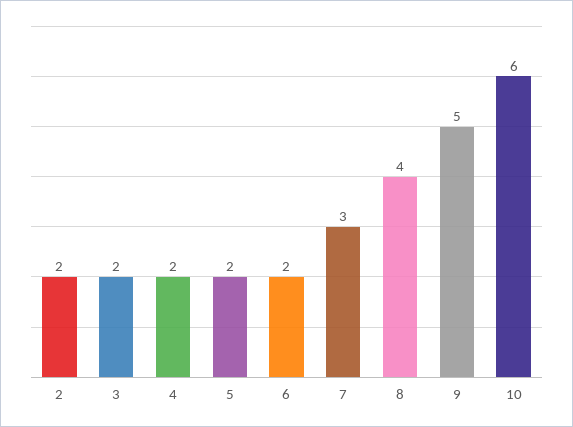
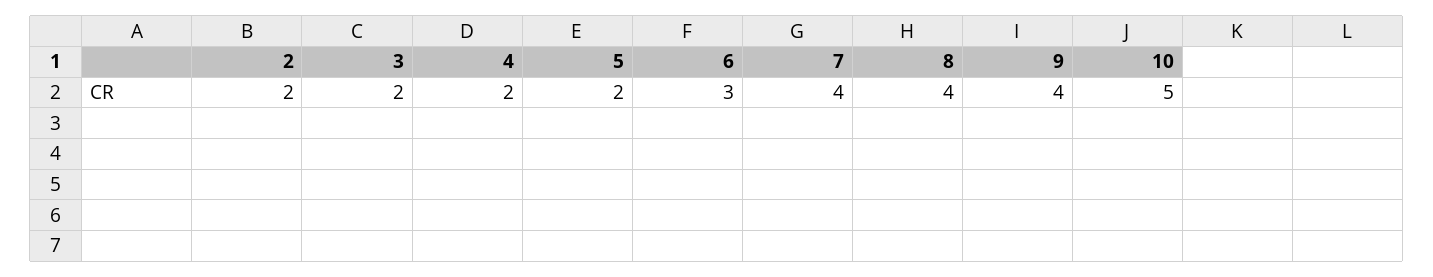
6: 2 -> 3
7: 3 -> 4
9: 5 -> 4
10: 6 -> 5

